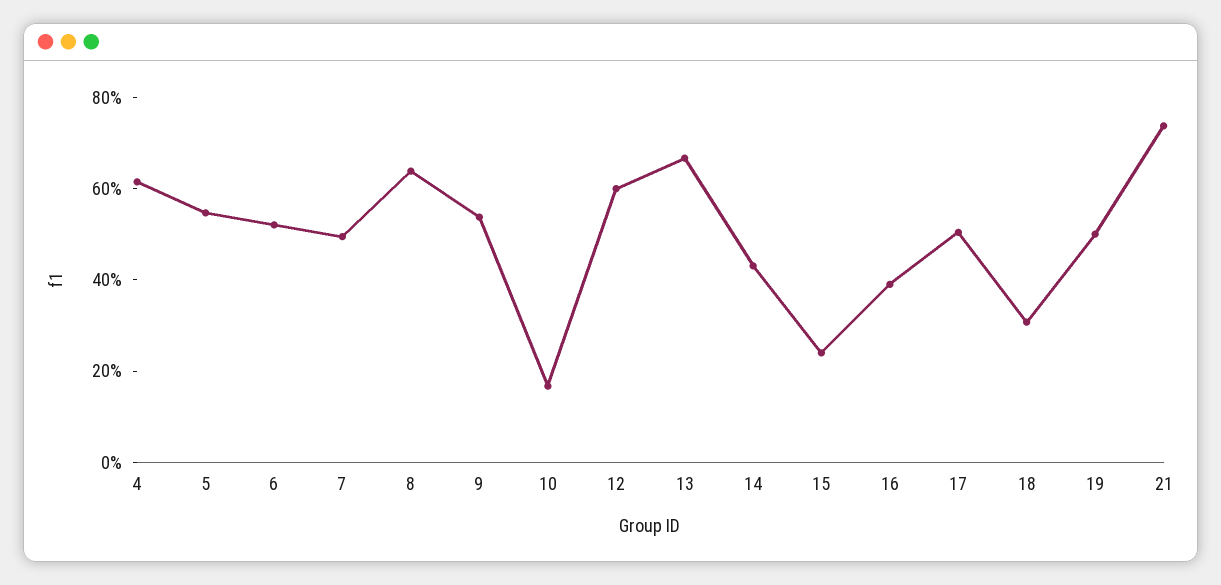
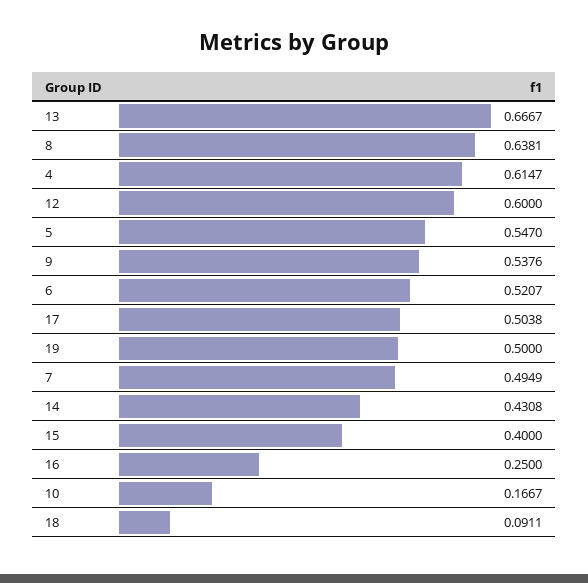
15: 0.25 -> 0.4
16: 0.4 -> 0.25
18: 0.3 -> 0.0911
21: 0.75 -> none

